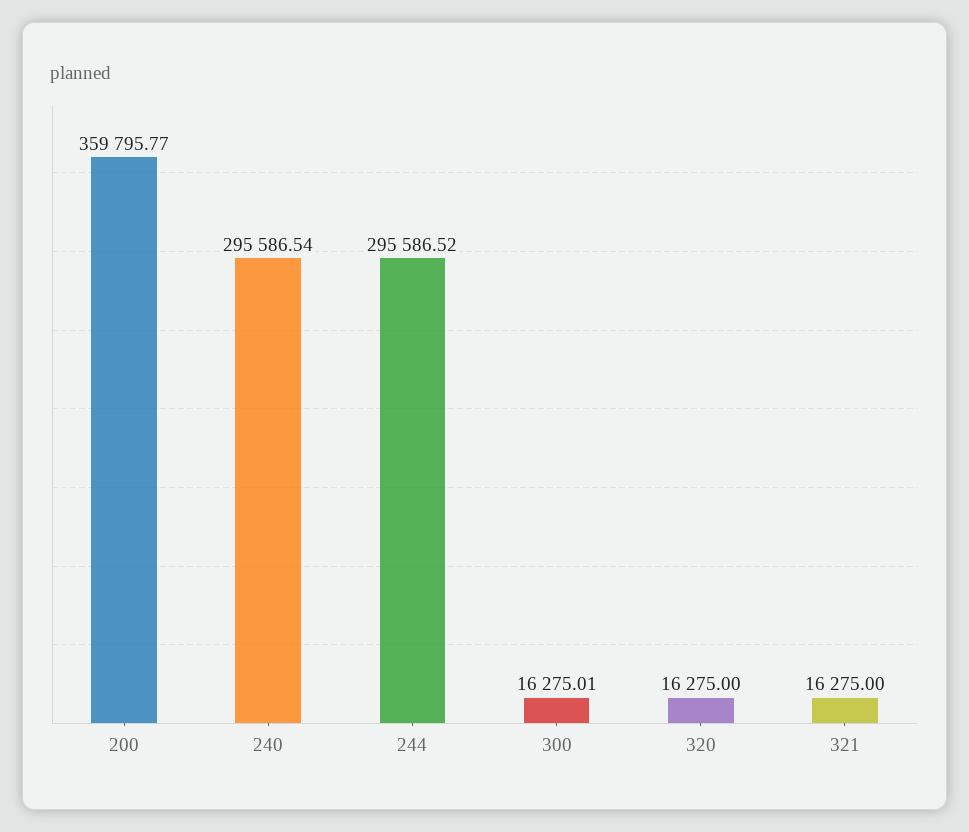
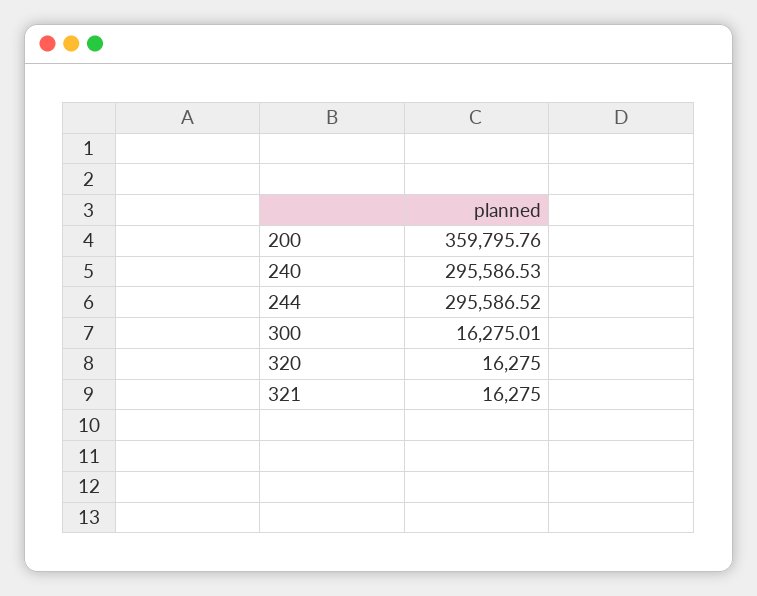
200: 359795.77 -> 359795.76
240: 295586.54 -> 295586.53

